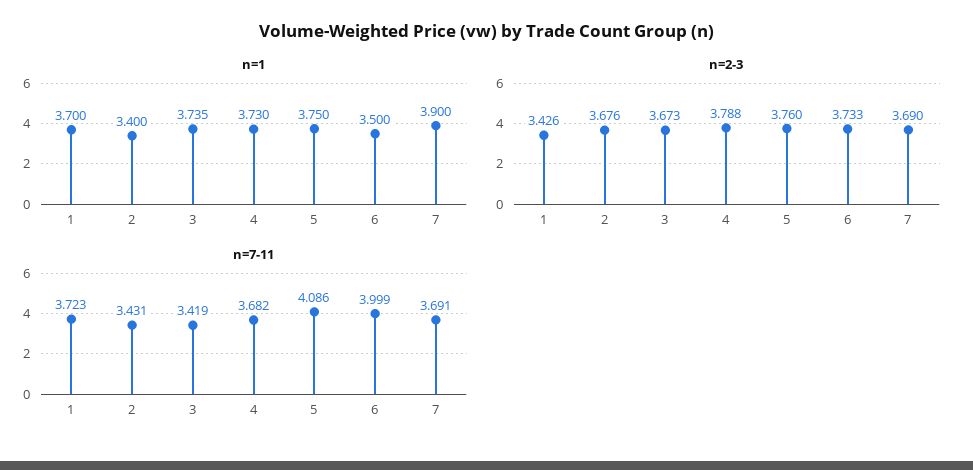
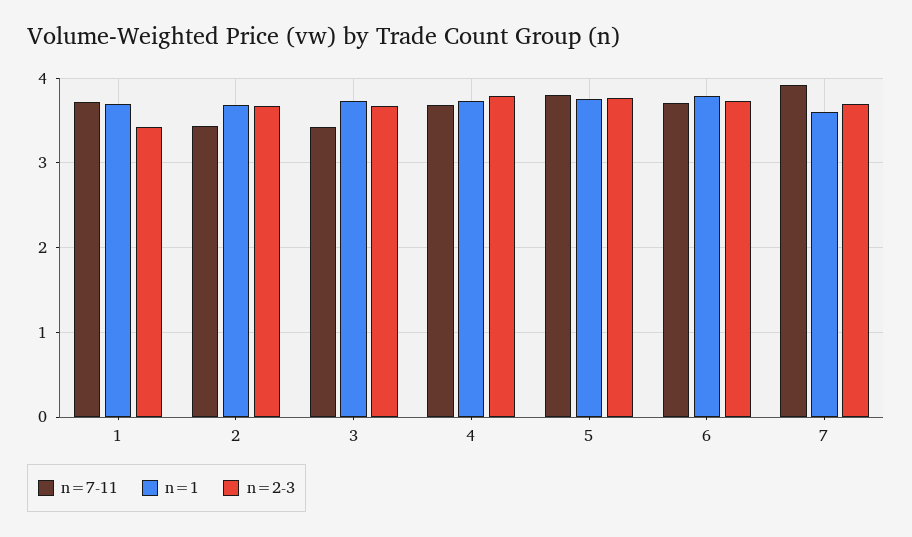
n=1, 2: 3.4 -> 3.7
n=1, 6: 3.5 -> 3.8
n=1, 7: 3.9 -> 3.6
n=7-11, 5: 4.086 -> 3.8
n=7-11, 6: 3.999 -> 3.7
n=7-11, 7: 3.691 -> 3.9

